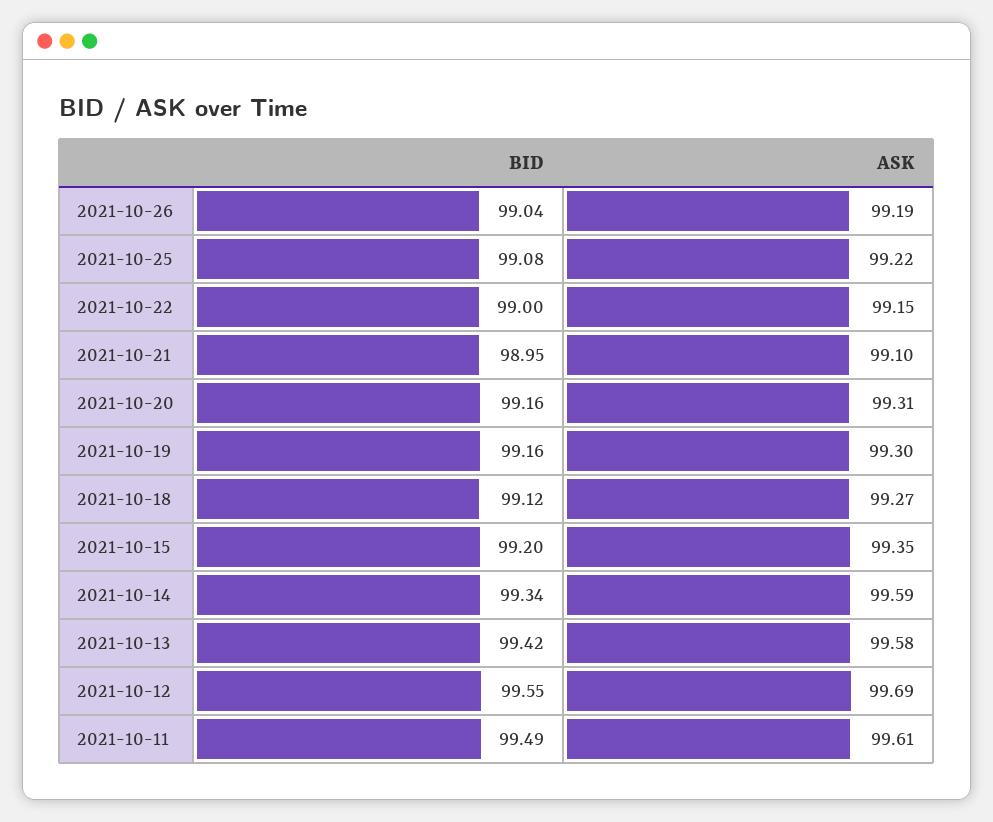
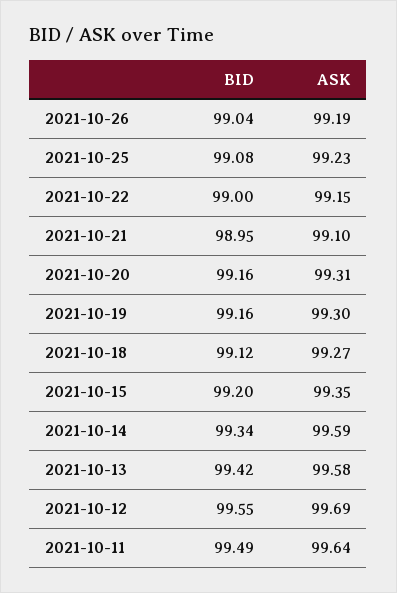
ASK, 2021-10-25: 99.22 -> 99.23
ASK, 2021-10-11: 99.61 -> 99.64

